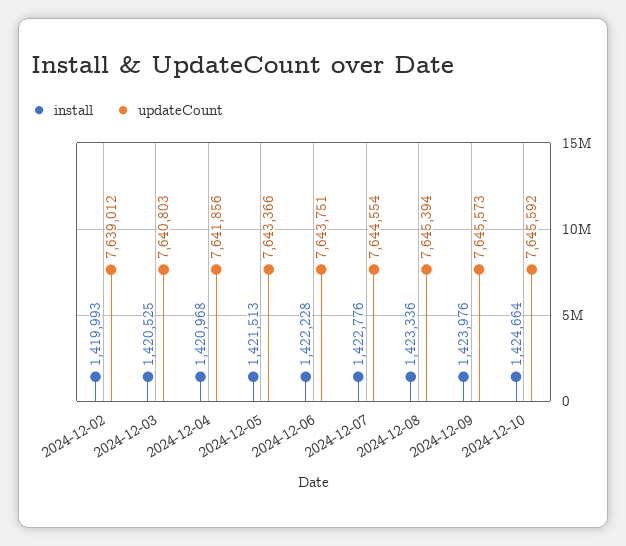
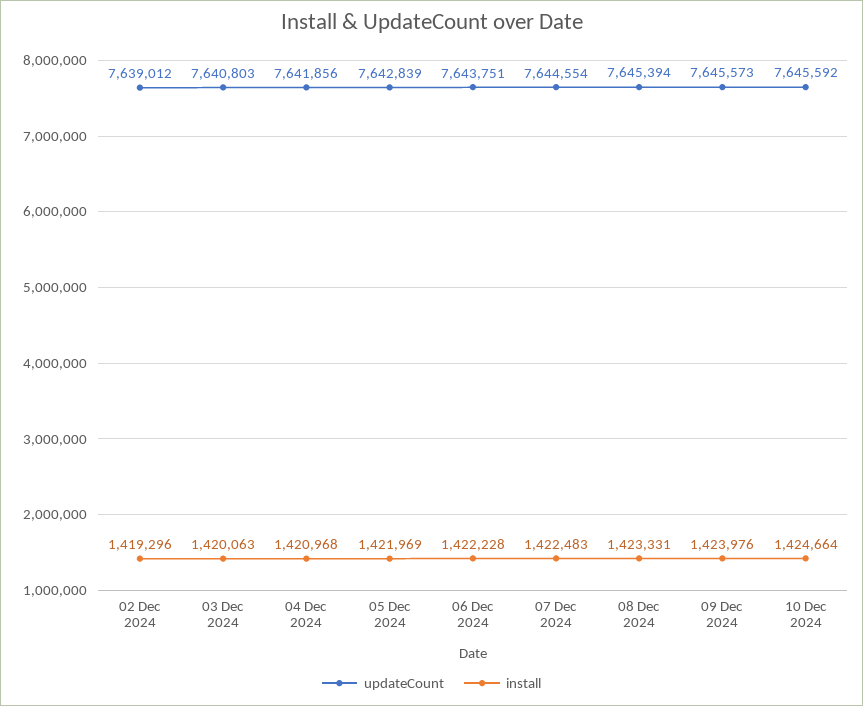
install, 2024-12-02: 1419993 -> 1419296
install, 2024-12-03: 1420525 -> 1420063
install, 2024-12-05: 1421513 -> 1421969
updateCount, 2024-12-05: 7643366 -> 7642839
install, 2024-12-07: 1422776 -> 1422483
install, 2024-12-08: 1423336 -> 1423331

